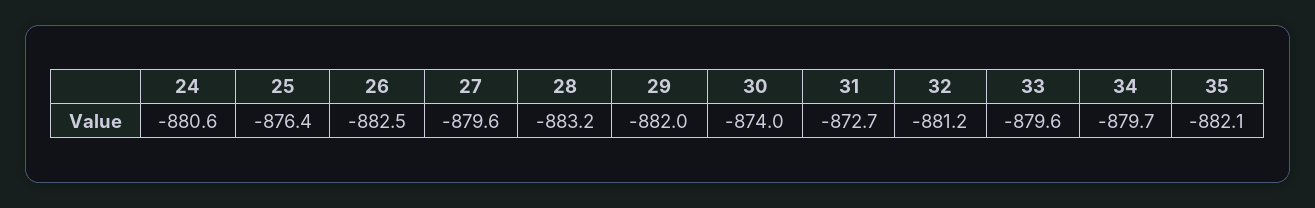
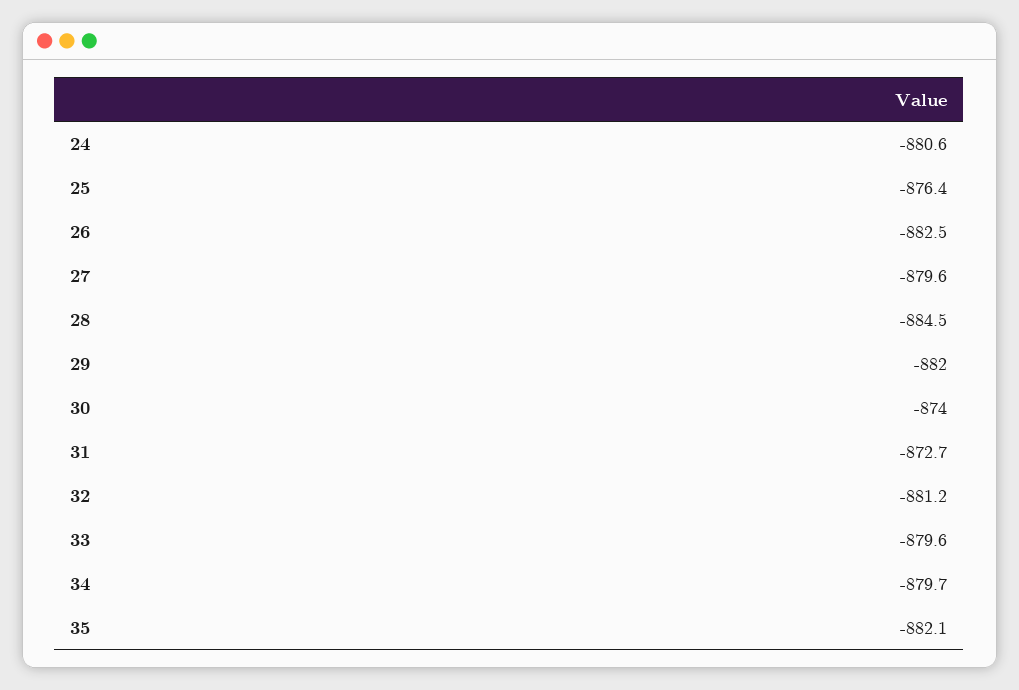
28: -883.2 -> -884.5

